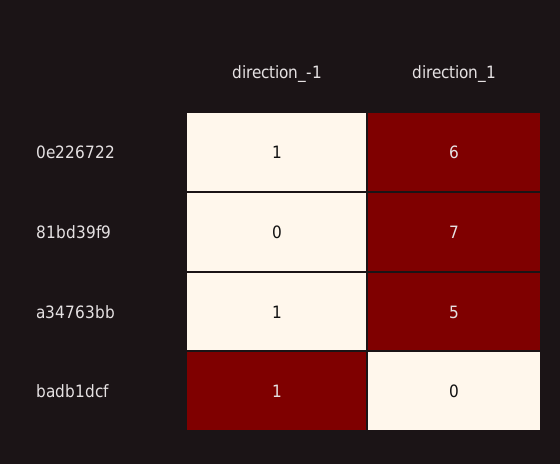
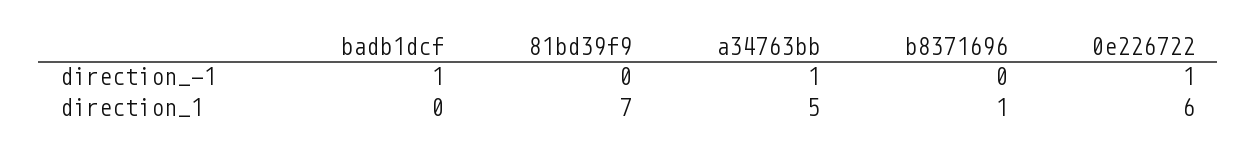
direction_-1, b8371696: none -> 0
direction_1, b8371696: none -> 1

